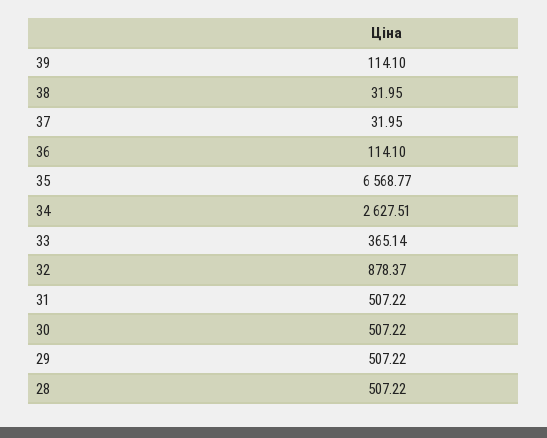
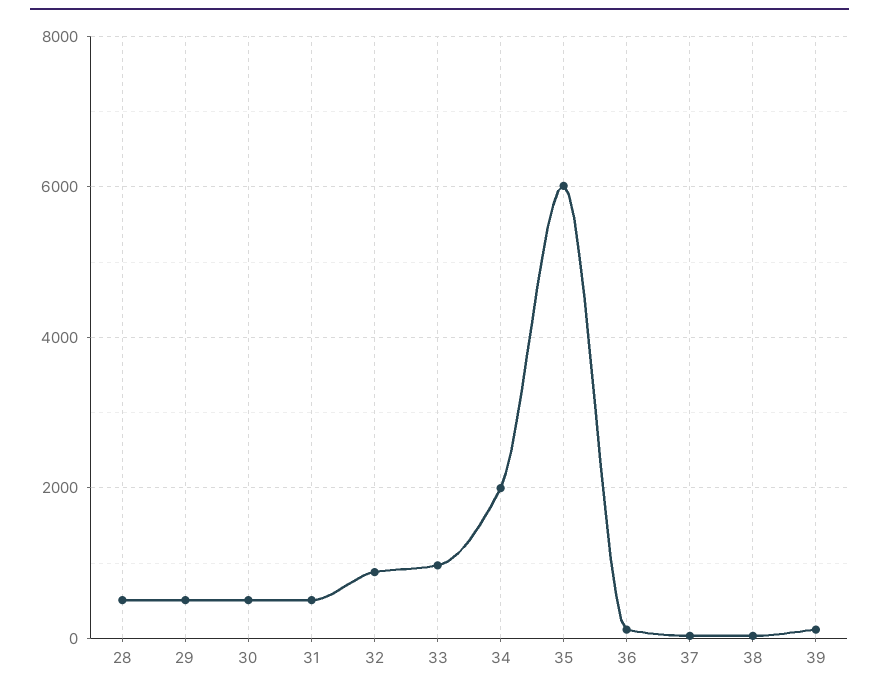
35: 6568.77 -> 6000
34: 2627.51 -> 2000
33: 365.14 -> 1000

